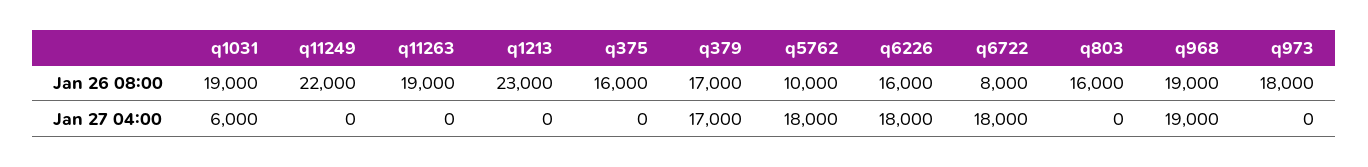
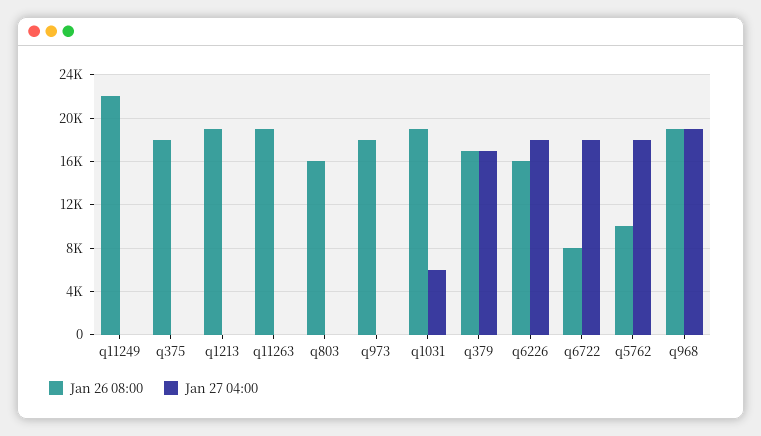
Jan 26 08:00, q1213: 23000 -> 19000
Jan 26 08:00, q375: 16000 -> 18000

